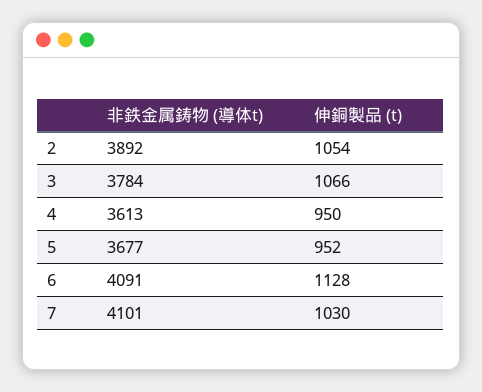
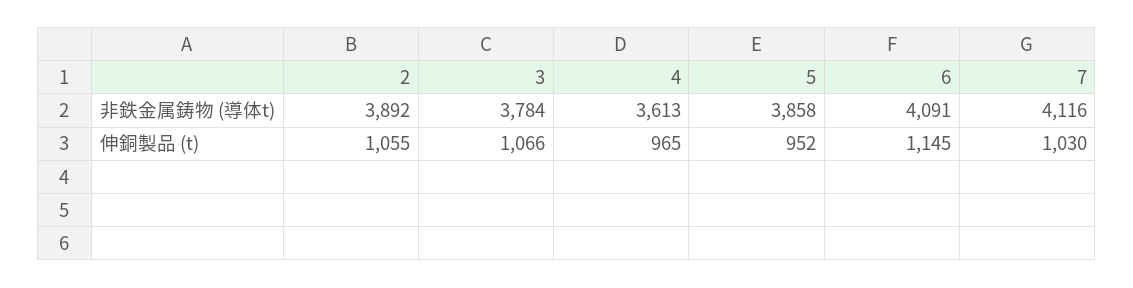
伸銅製品 (t), 2: 1054 -> 1055
伸銅製品 (t), 4: 950 -> 965
非鉄金属鋳物 (導体t), 5: 3677 -> 3858
伸銅製品 (t), 6: 1128 -> 1145
非鉄金属鋳物 (導体t), 7: 4101 -> 4116

